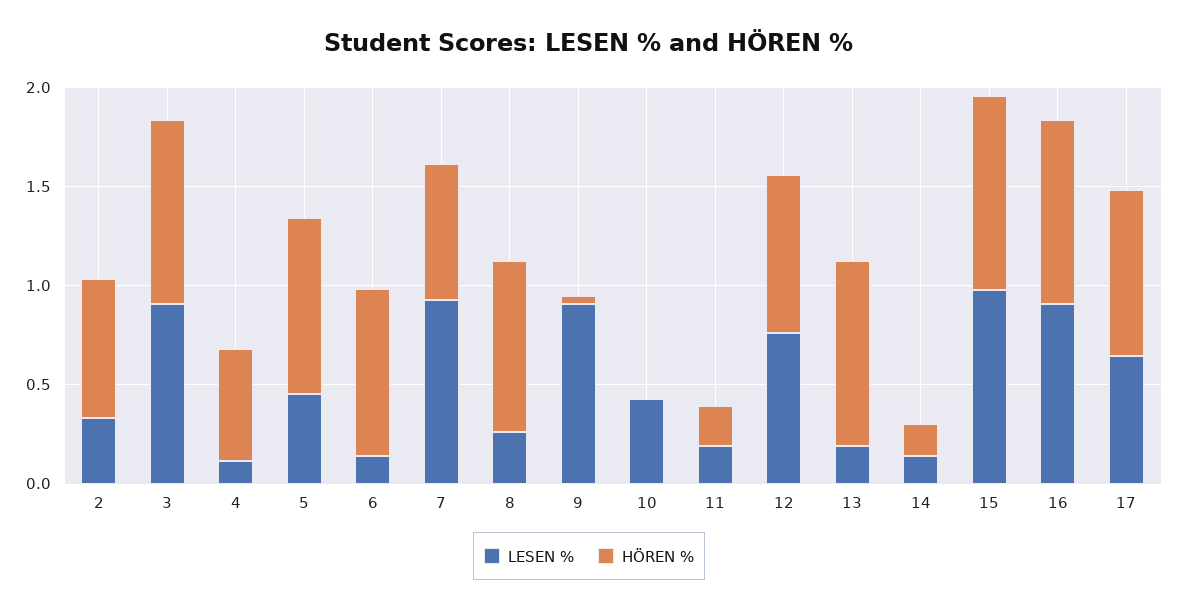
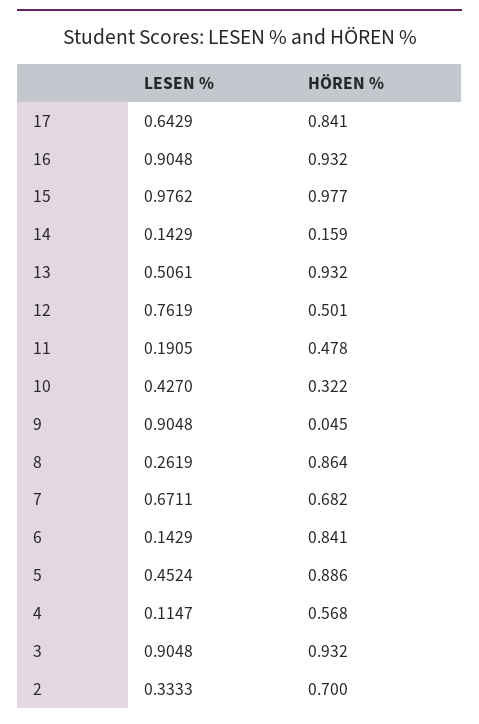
LESEN %, 7: 0.9 -> 0.6711
HÖREN %, 10: 0 -> 0.322
HÖREN %, 11: 0.2 -> 0.478
HÖREN %, 12: 0.8 -> 0.501
LESEN %, 13: 0.2 -> 0.5061

